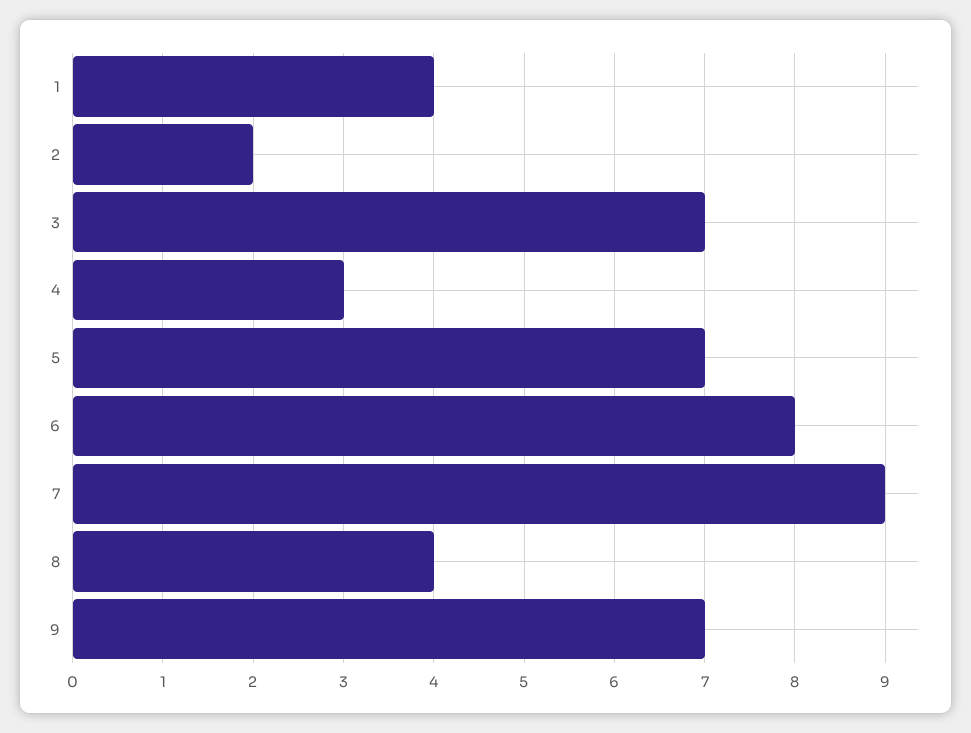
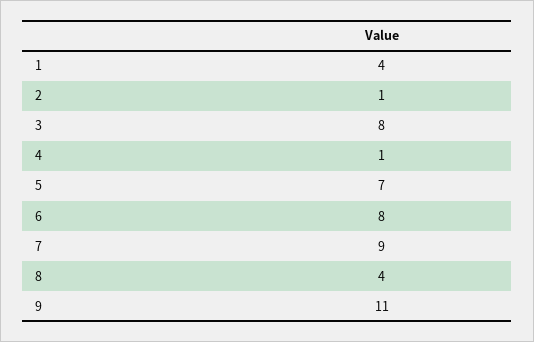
2: 2 -> 1
3: 7 -> 8
4: 3 -> 1
9: 7 -> 11

